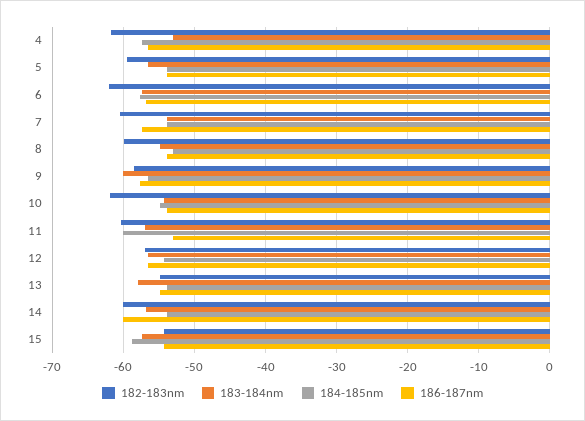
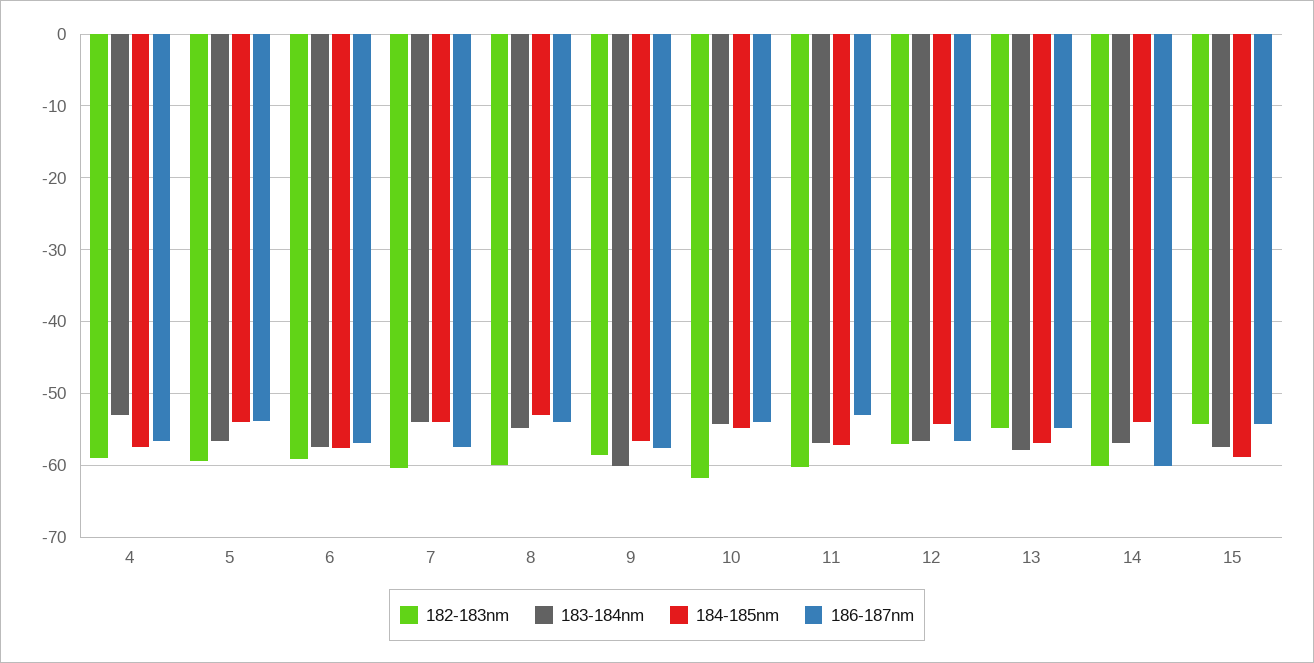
182-183nm, 4: -62 -> -59
182-183nm, 6: -62 -> -59
184-185nm, 11: -60 -> -57
184-185nm, 13: -54 -> -57

